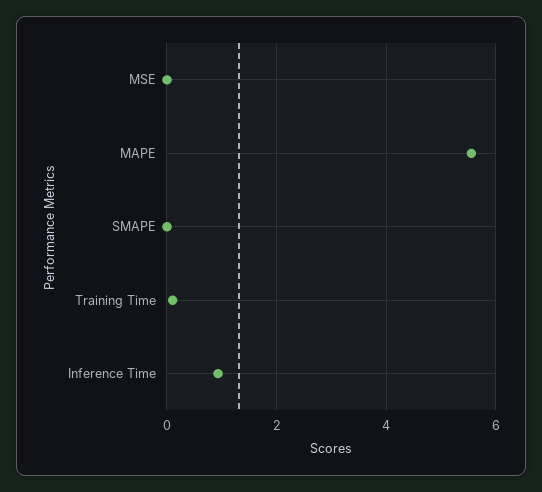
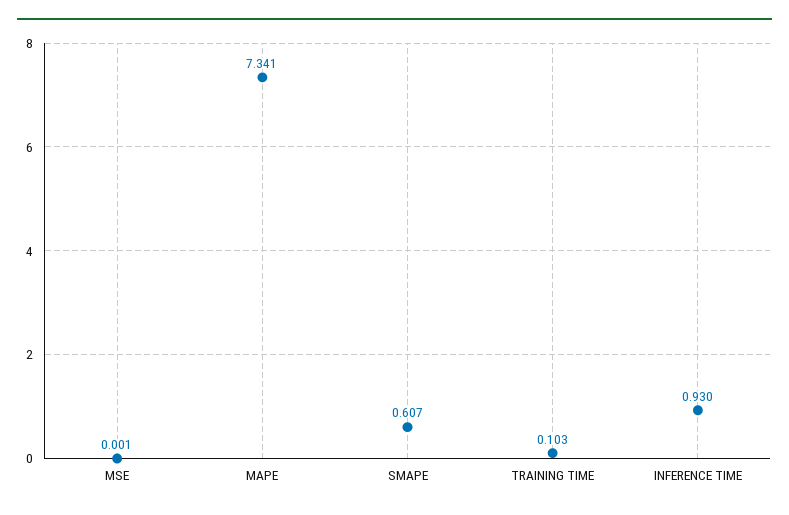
MAPE: 5.6 -> 7.341
SMAPE: 0 -> 0.607

